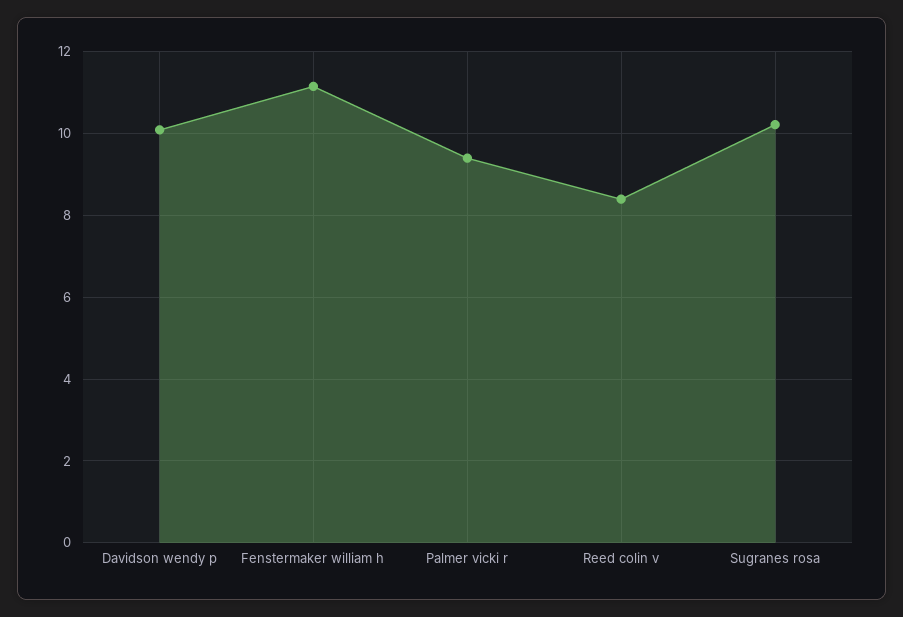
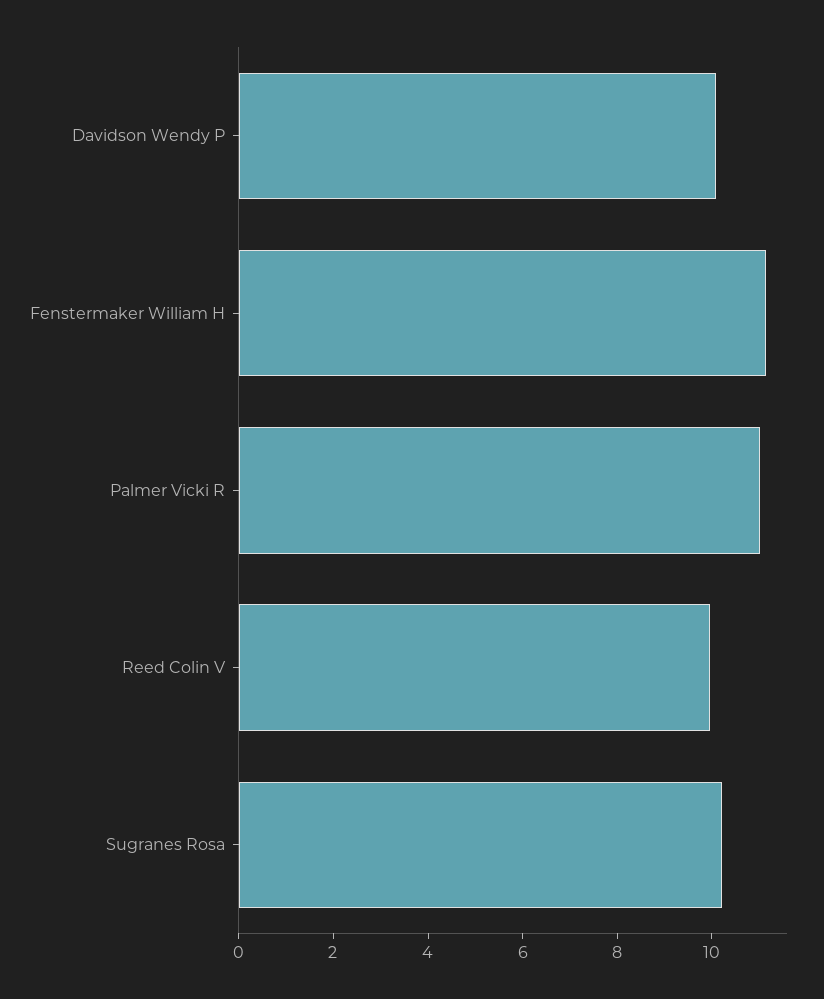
Palmer vicki r: 9.4 -> 11
Reed colin v: 8.4 -> 10

